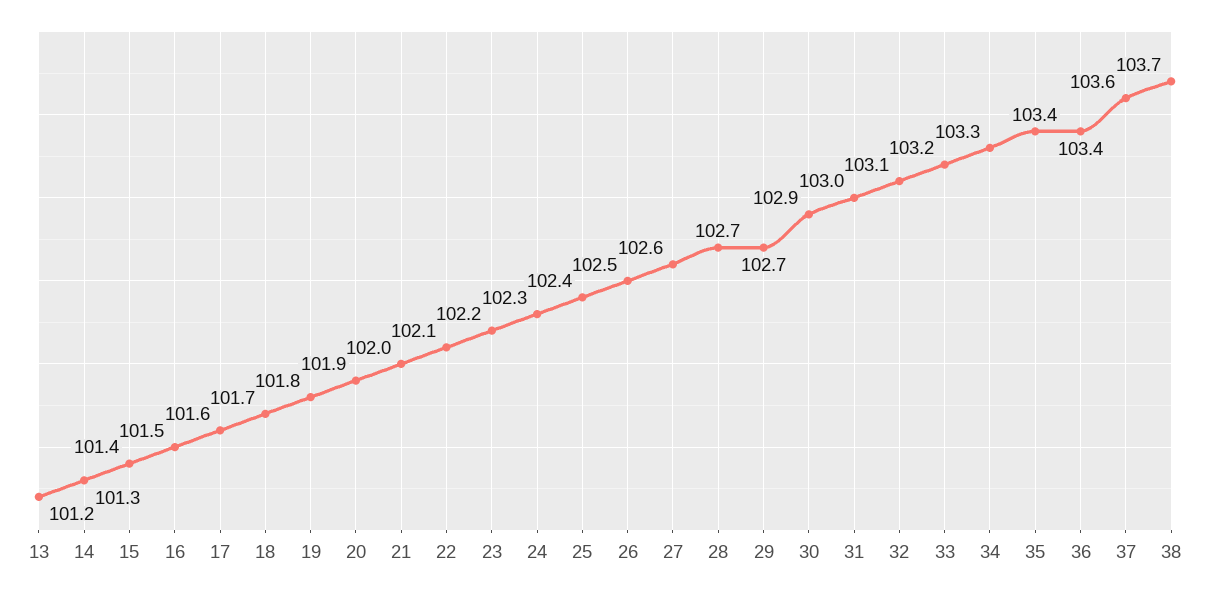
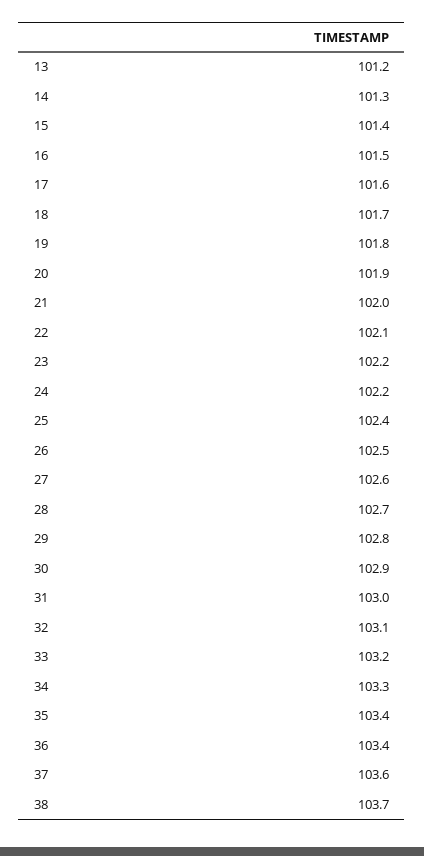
24: 102.3 -> 102.2
29: 102.7 -> 102.8

